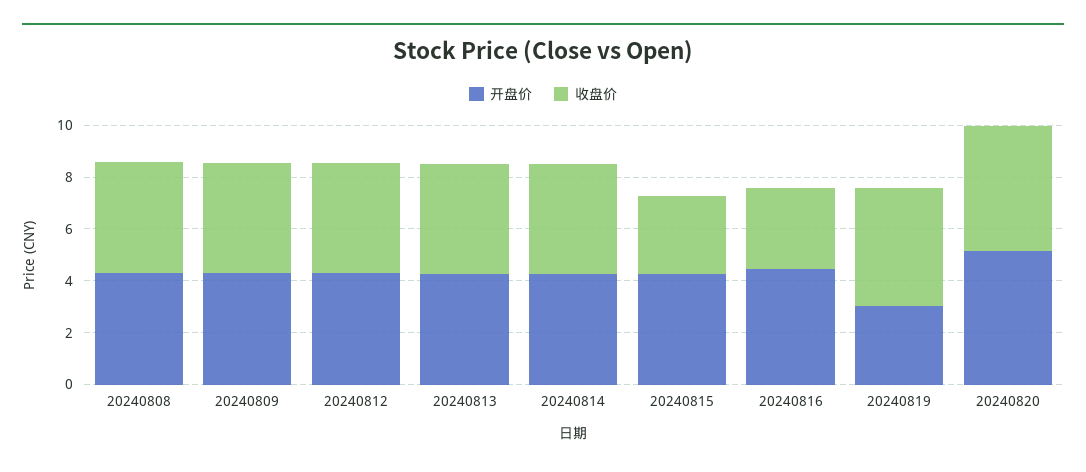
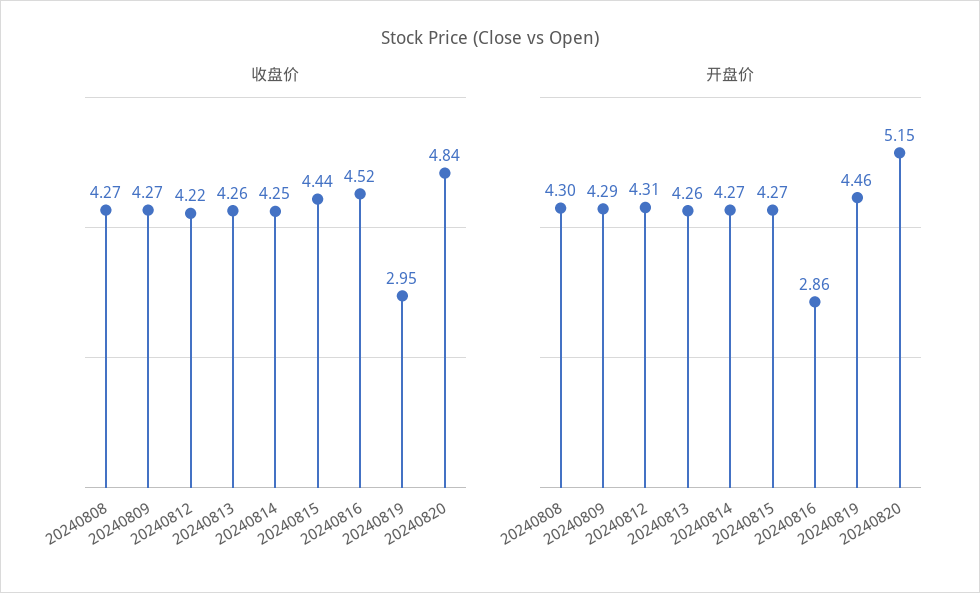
收盘价, 20240815: 3 -> 4.44
开盘价, 20240816: 4.5 -> 2.86
收盘价, 20240816: 3 -> 4.52
开盘价, 20240819: 3 -> 4.46
收盘价, 20240819: 4.5 -> 2.95

